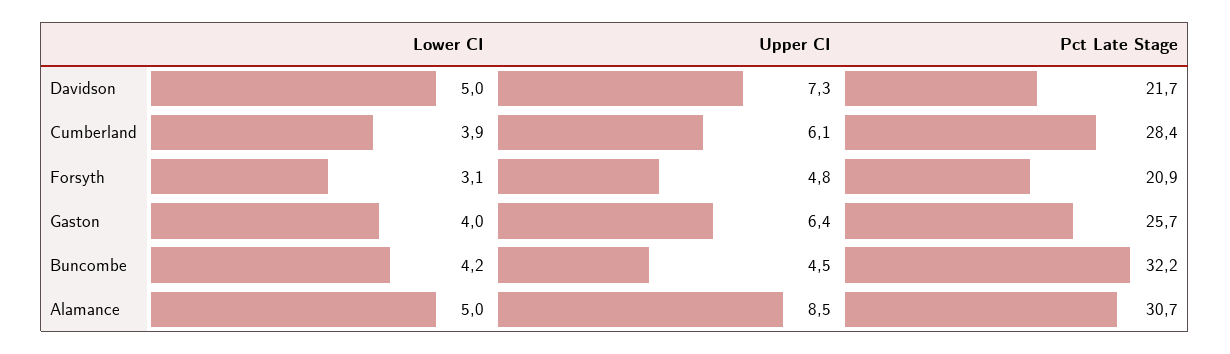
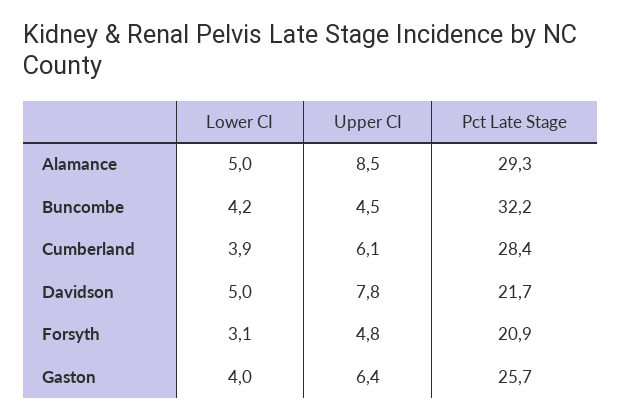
Upper CI, Davidson: 7.3 -> 7.8
Pct Late Stage, Alamance: 30.7 -> 29.3

